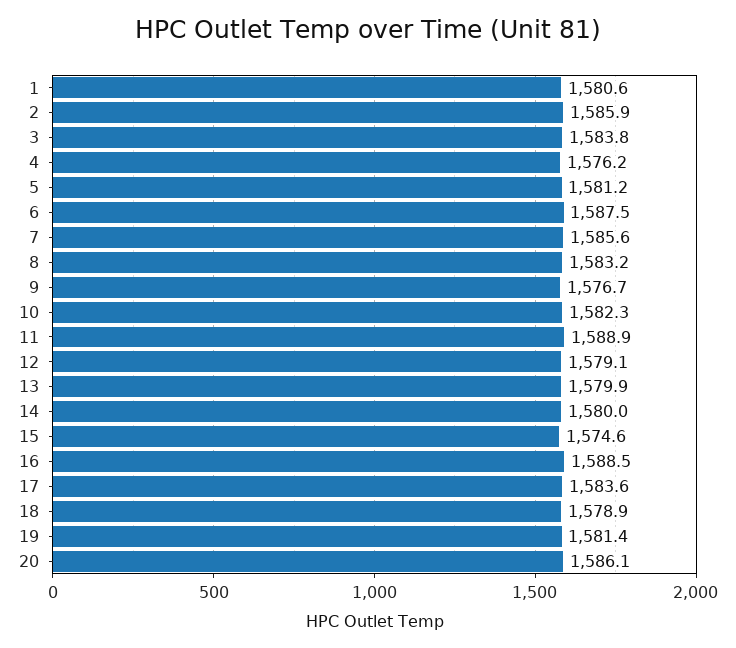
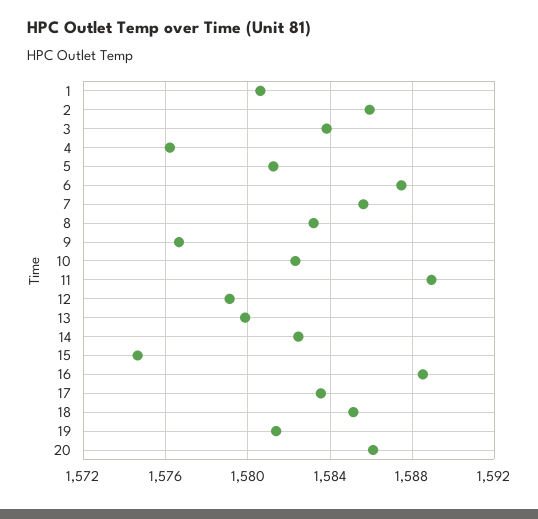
14: 1580 -> 1582.5
18: 1578.9 -> 1585

